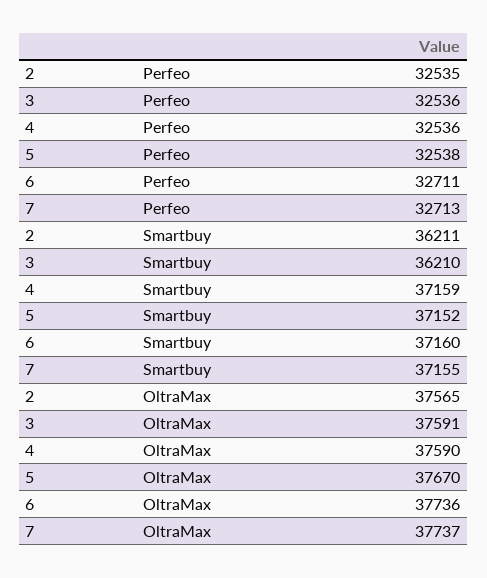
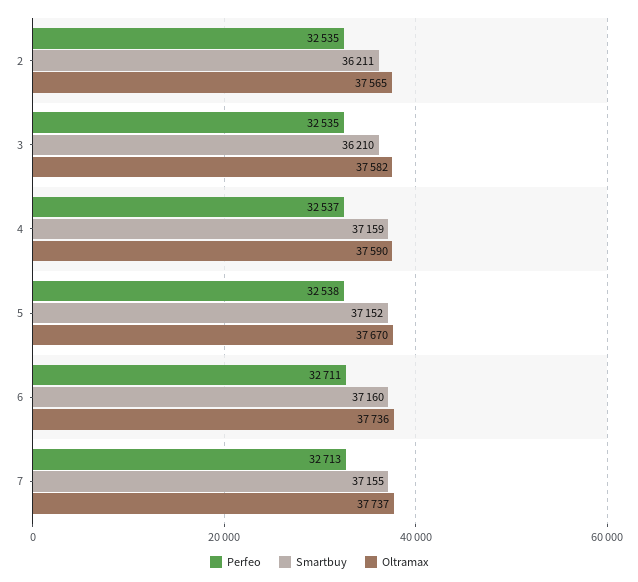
Perfeo, 3: 32536 -> 32535
Perfeo, 4: 32536 -> 32537
OltraMax, 3: 37591 -> 37582

